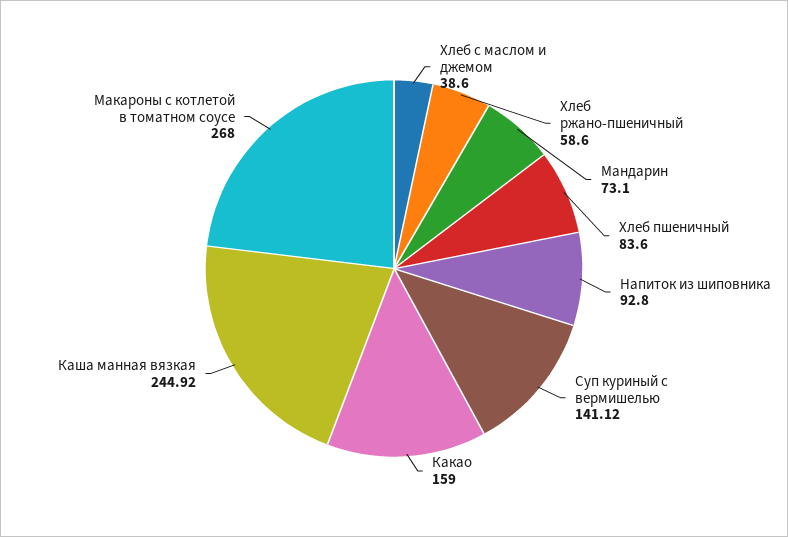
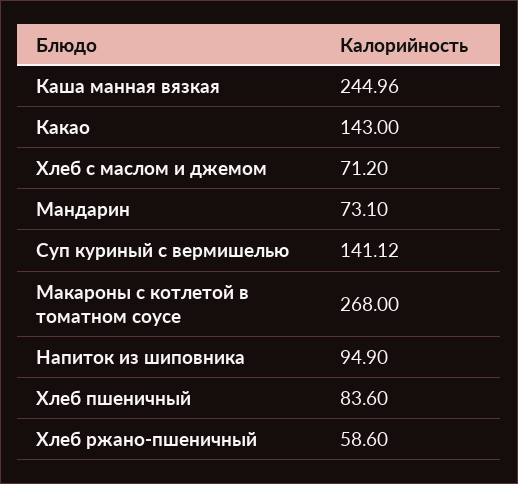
Хлеб с маслом и джемом: 38.6 -> 71.2
Напиток из шиповника: 92.8 -> 94.9
Какао: 159 -> 143
Каша манная вязкая: 244.92 -> 244.96

